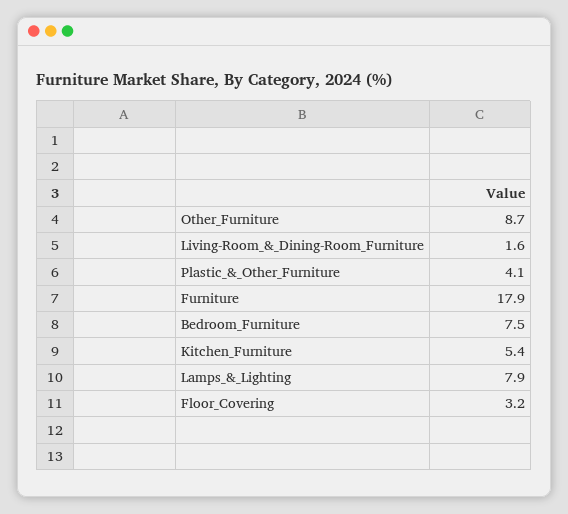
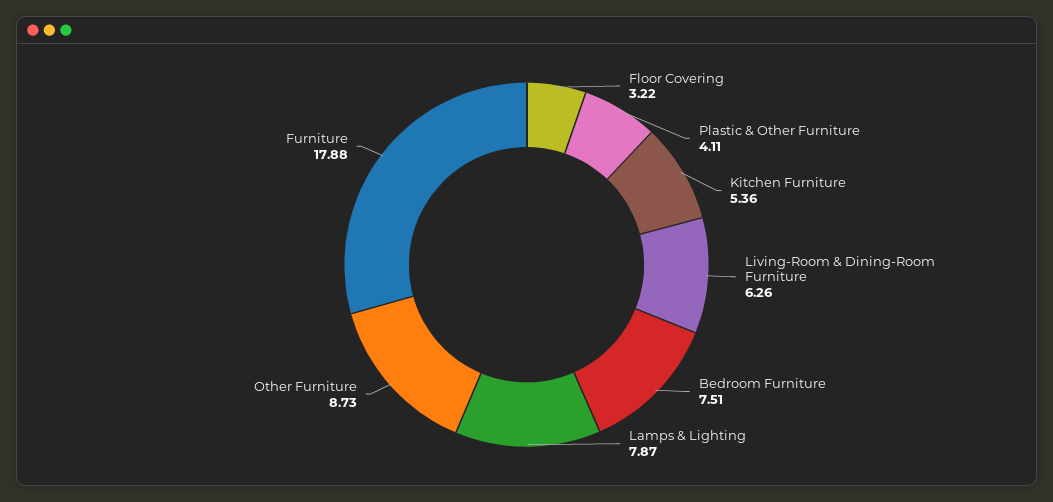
Living-Room_&_Dining-Room_Furniture: 1.6 -> 6.26

